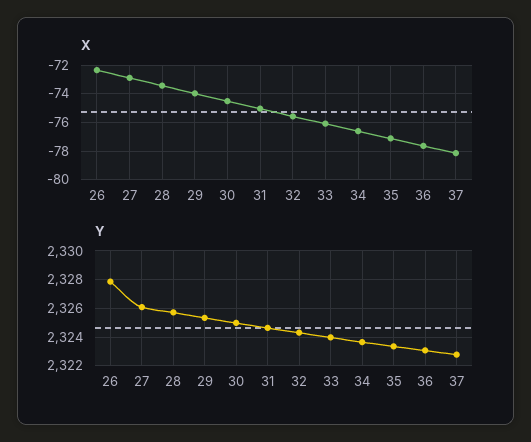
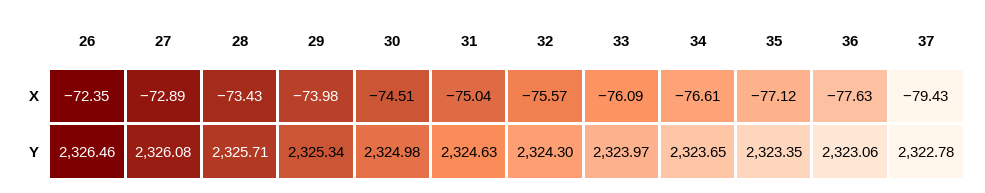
X, 37: -78 -> -79.43
Y, 26: 2328 -> 2326.46

